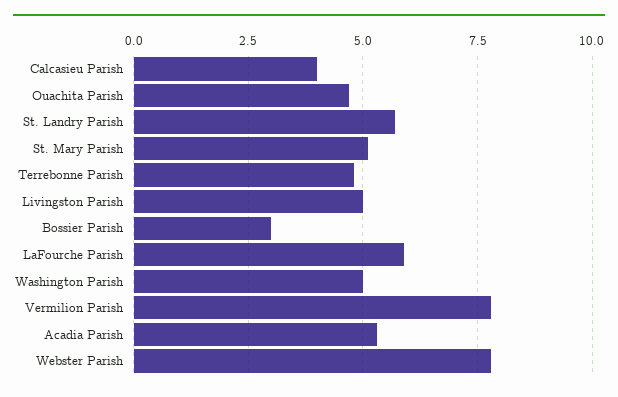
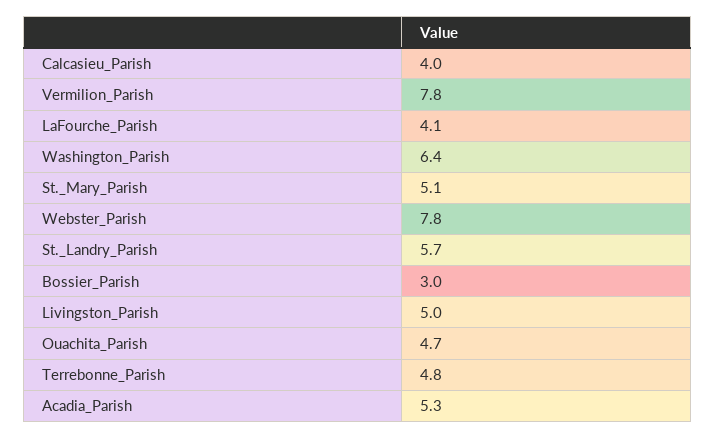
LaFourche Parish: 6 -> 4.1
Washington Parish: 5 -> 6.4

